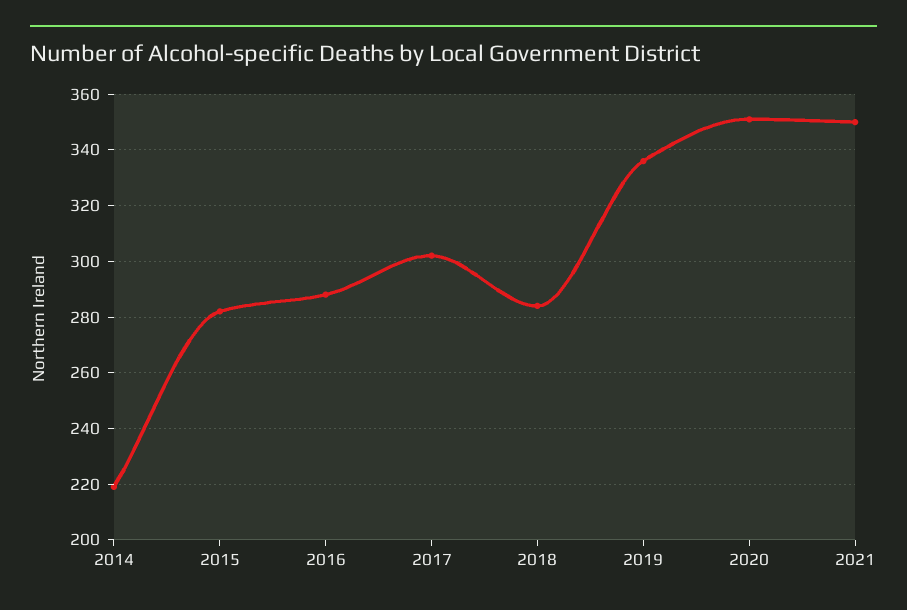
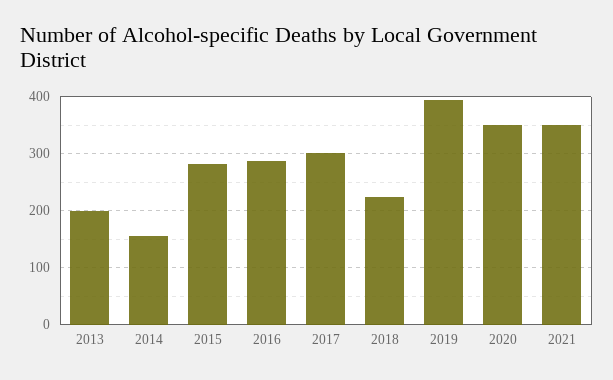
2014: 220 -> 160
2018: 285 -> 220
2019: 335 -> 400
2013: none -> 200

